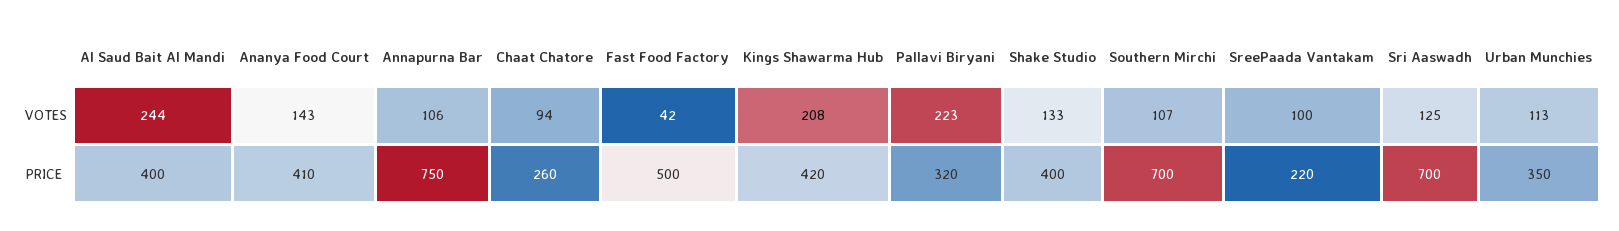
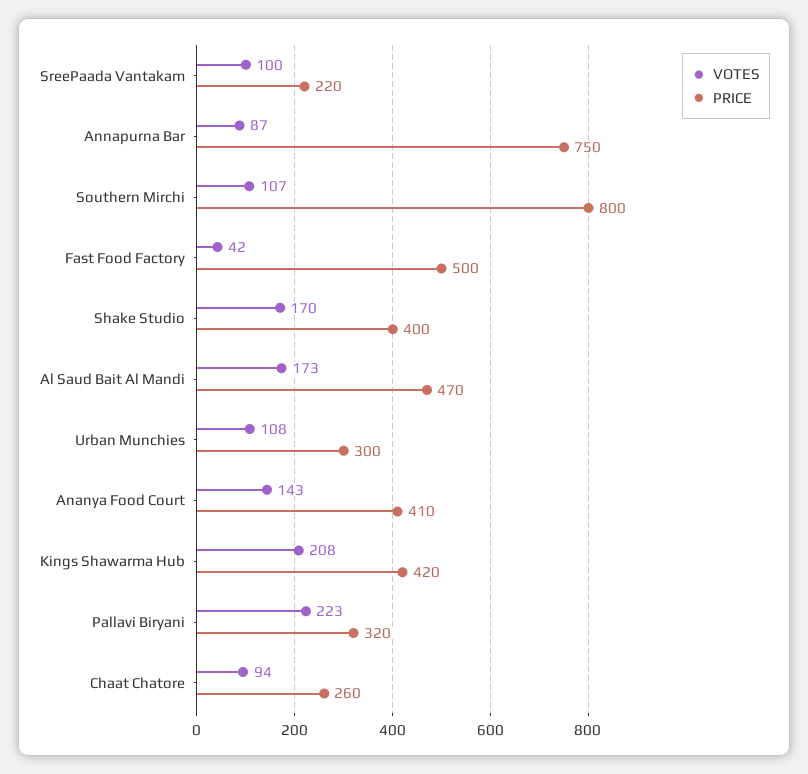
VOTES, Al Saud Bait Al Mandi: 244 -> 173
VOTES, Annapurna Bar: 106 -> 87
VOTES, Shake Studio: 133 -> 170
VOTES, Sri Aaswadh: 125 -> none
VOTES, Urban Munchies: 113 -> 108
PRICE, Al Saud Bait Al Mandi: 400 -> 470
PRICE, Southern Mirchi: 700 -> 800
PRICE, Sri Aaswadh: 700 -> none
PRICE, Urban Munchies: 350 -> 300

